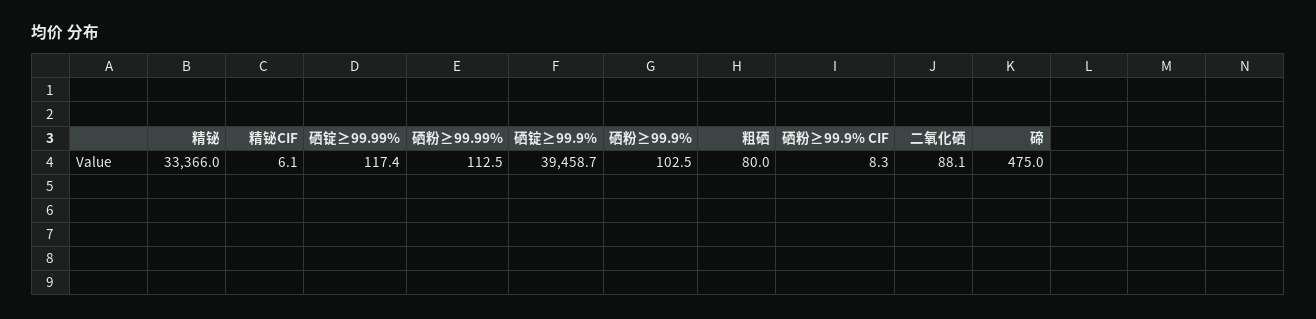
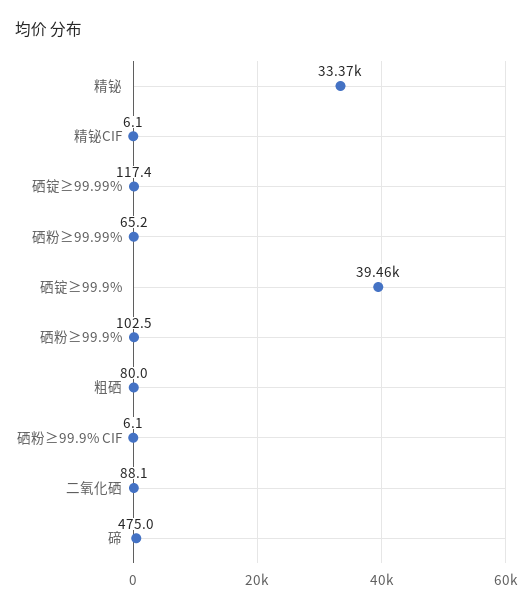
硒粉≥99.99%: 112.5 -> 65.2
硒粉≥99.9% CIF: 8.3 -> 6.1

